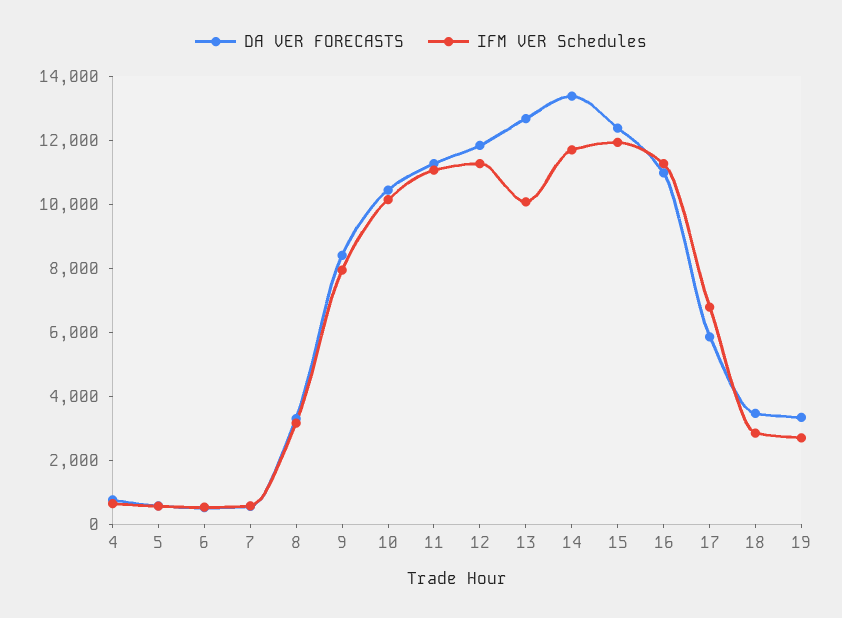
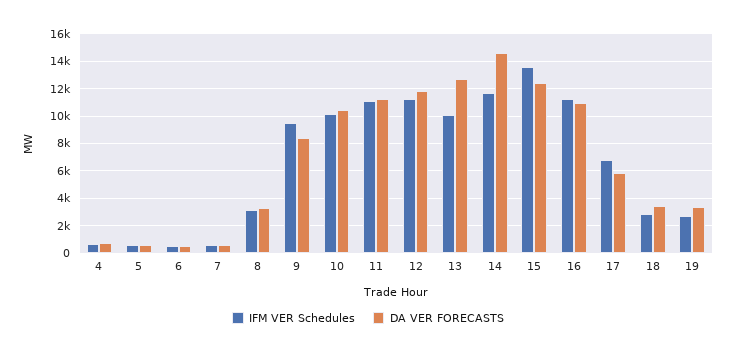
IFM VER Schedules, 9: 8000 -> 9500
DA VER FORECASTS, 14: 13500 -> 14500
IFM VER Schedules, 15: 12000 -> 13500

